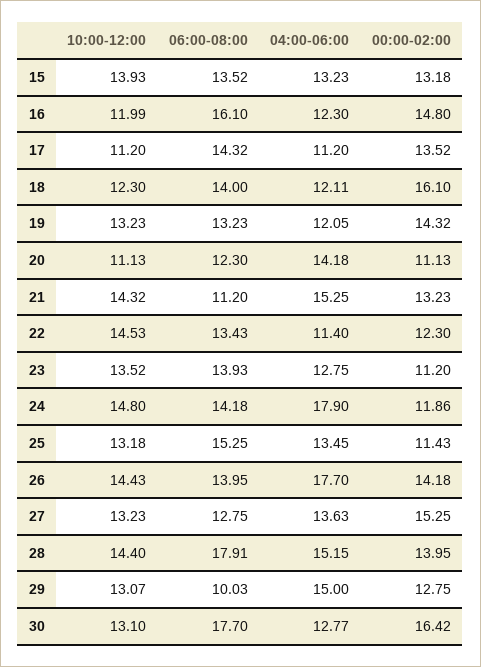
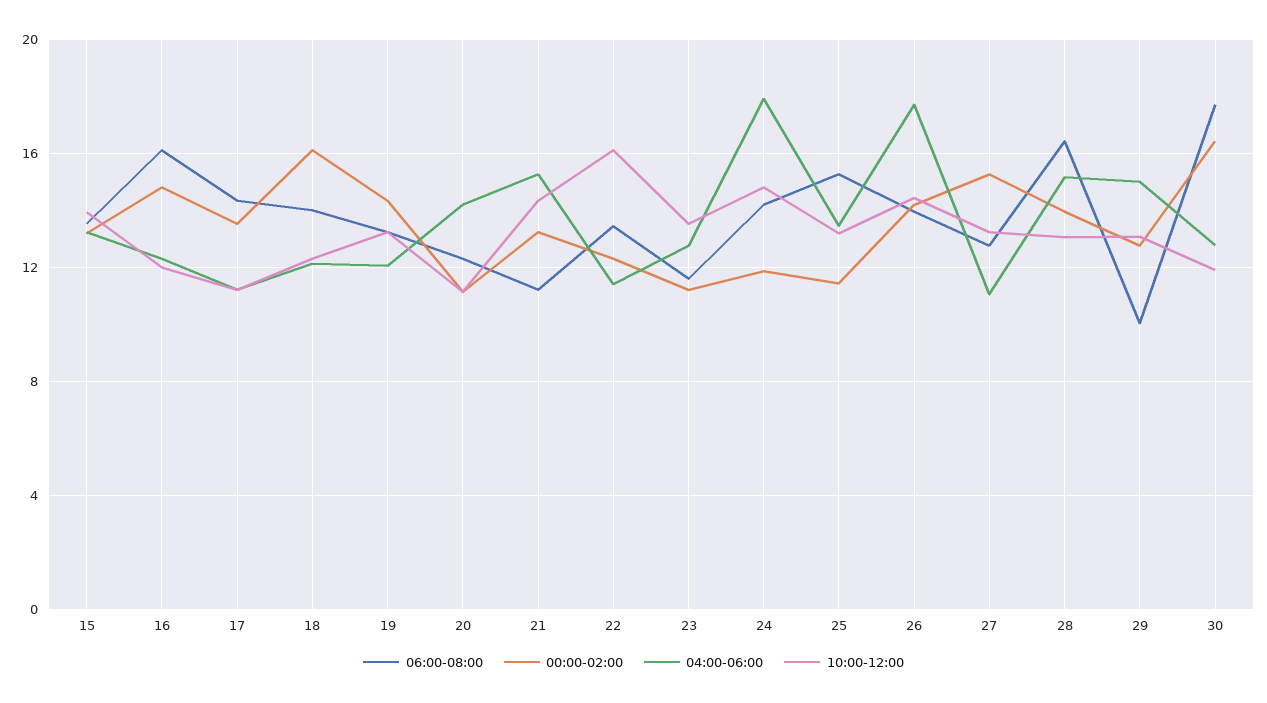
10:00-12:00, 22: 14.53 -> 16
06:00-08:00, 23: 13.93 -> 11.5
04:00-06:00, 27: 13.63 -> 11
10:00-12:00, 28: 14.4 -> 13
06:00-08:00, 28: 17.91 -> 16.5
10:00-12:00, 30: 13.1 -> 12

